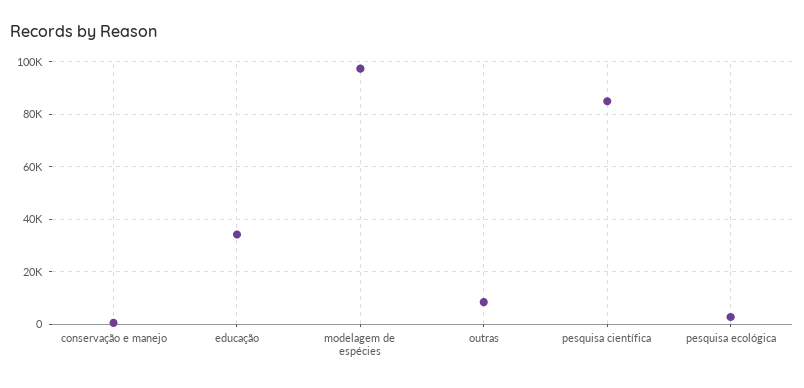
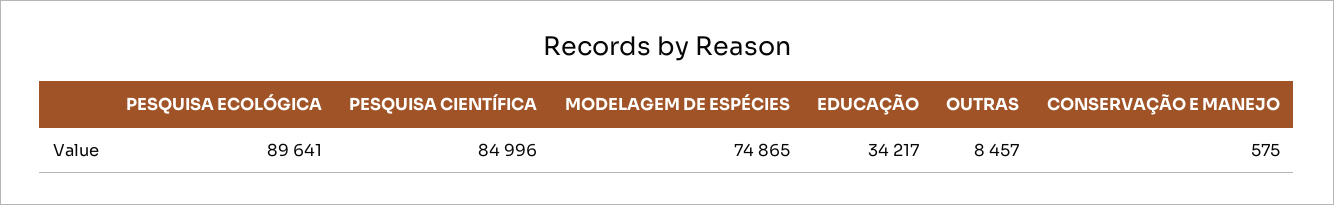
modelagem de espécies: 97500 -> 74865
pesquisa ecológica: 2500 -> 89641

